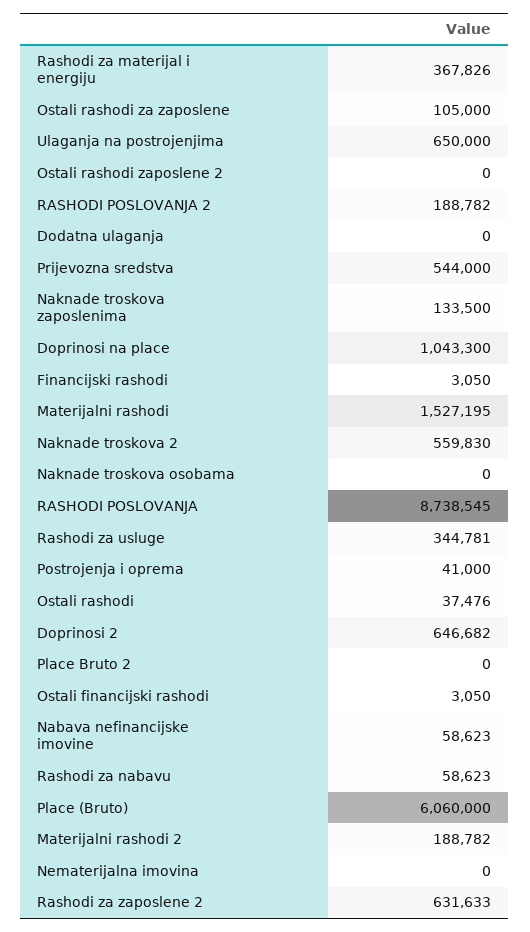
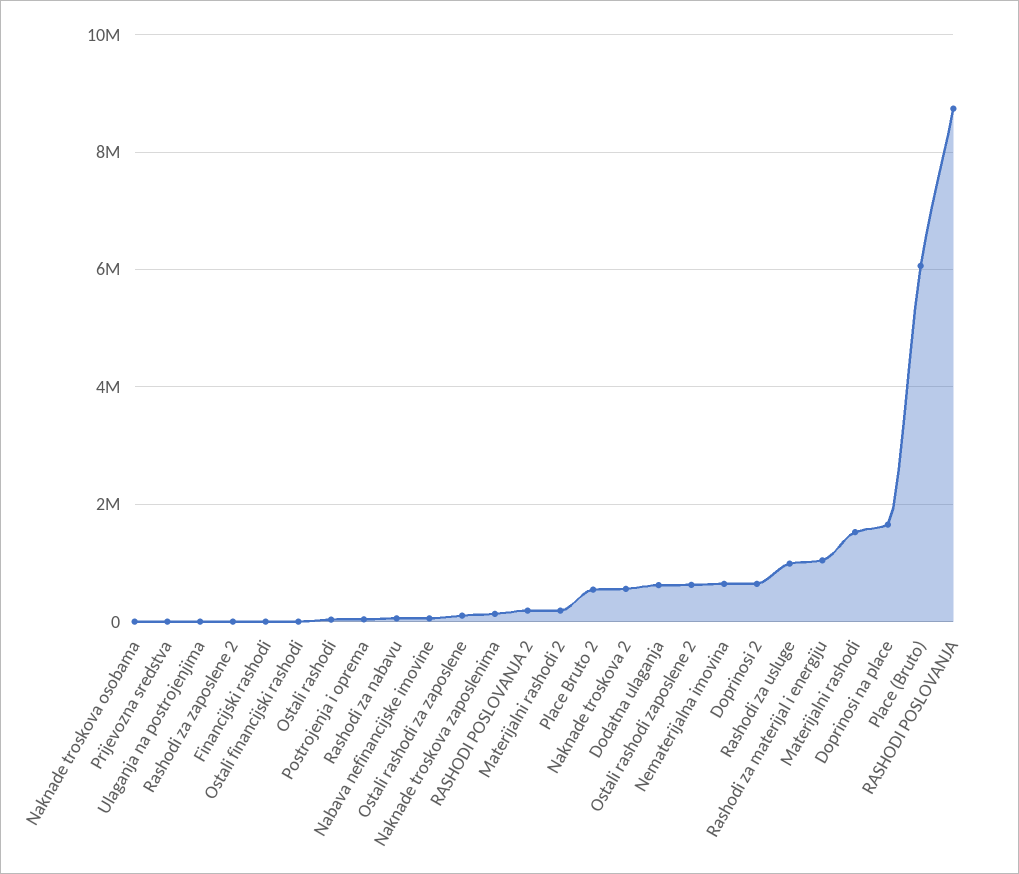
Rashodi za materijal i energiju: 367826 -> 1000000
Ulaganja na postrojenjima: 650000 -> 0
Ostali rashodi zaposlene 2: 0 -> 600000
Dodatna ulaganja: 0 -> 600000
Prijevozna sredstva: 544000 -> 0
Doprinosi na place: 1043300 -> 1600000
Rashodi za usluge: 344781 -> 1000000
Place Bruto 2: 0 -> 600000
Nematerijalna imovina: 0 -> 600000
Rashodi za zaposlene 2: 631633 -> 0

